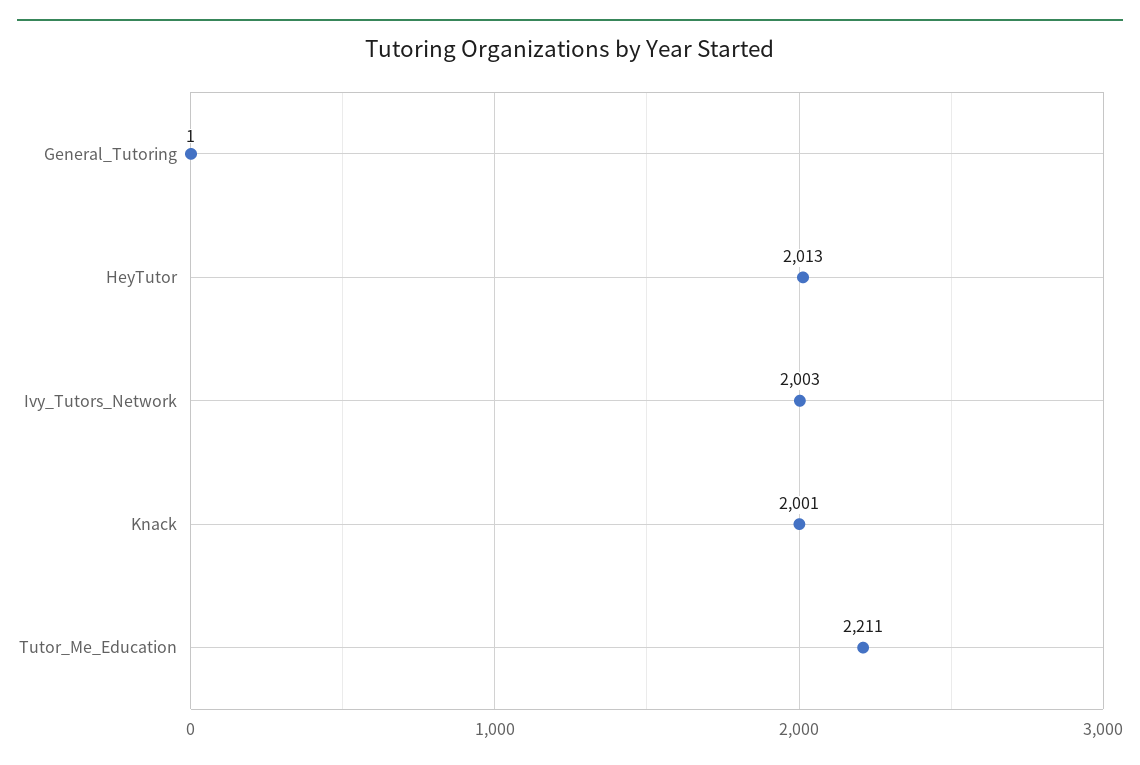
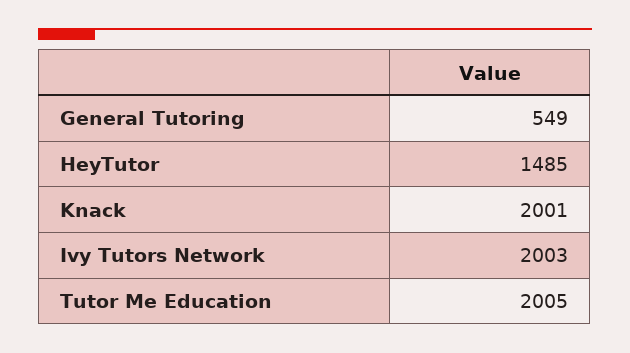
General_Tutoring: 1 -> 549
HeyTutor: 2013 -> 1485
Tutor_Me_Education: 2211 -> 2005

